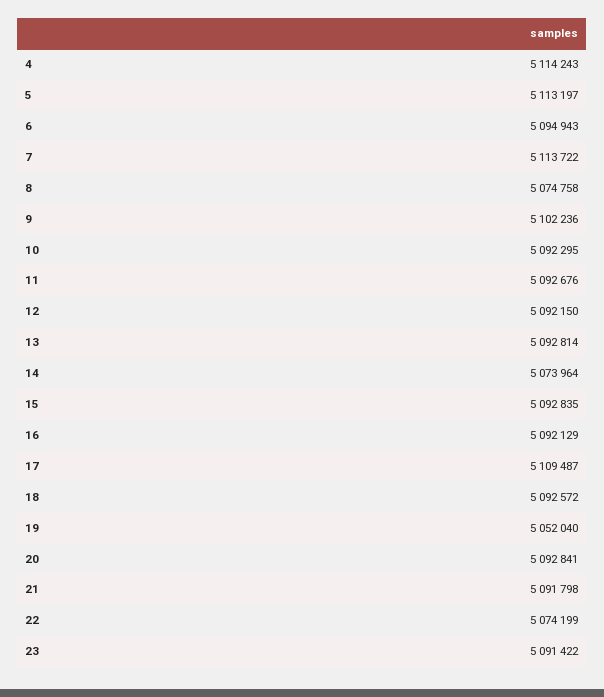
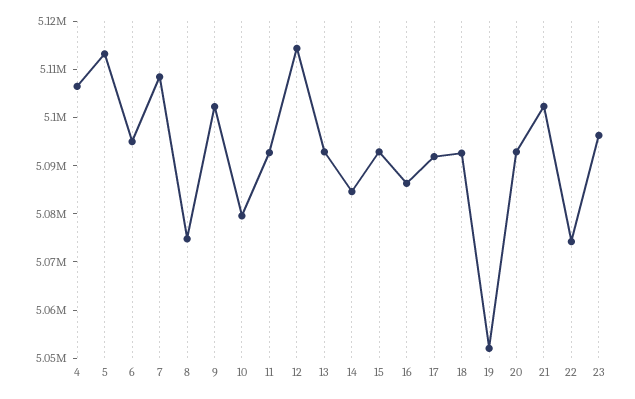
4: 5114243 -> 5106000
7: 5113722 -> 5108000
10: 5092295 -> 5080000
12: 5092150 -> 5114000
14: 5073964 -> 5084000
16: 5092129 -> 5086000
17: 5109487 -> 5092000
21: 5091798 -> 5102000
23: 5091422 -> 5096000

